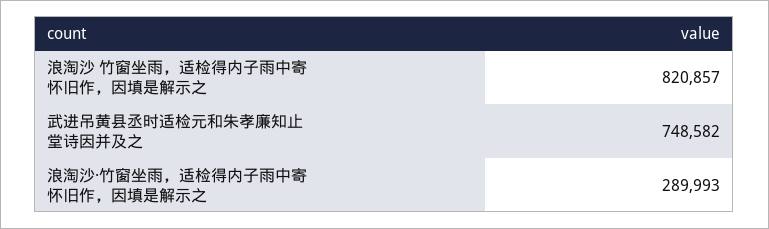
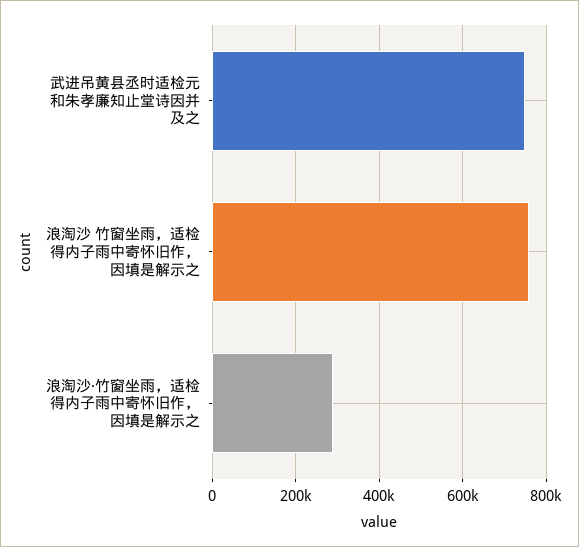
浪淘沙 竹窗坐雨，适检得内子雨中寄怀旧作，因填是解示之: 820857 -> 760000

